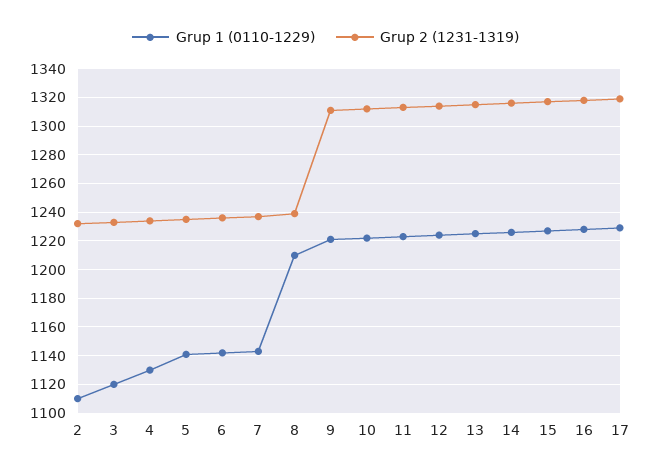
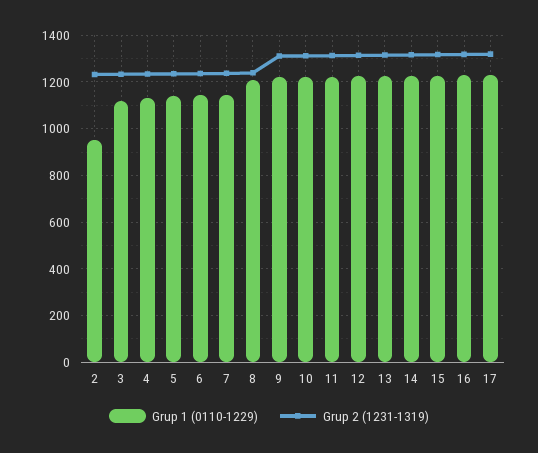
Grup 1 (0110-1229), 2: 1110 -> 950

